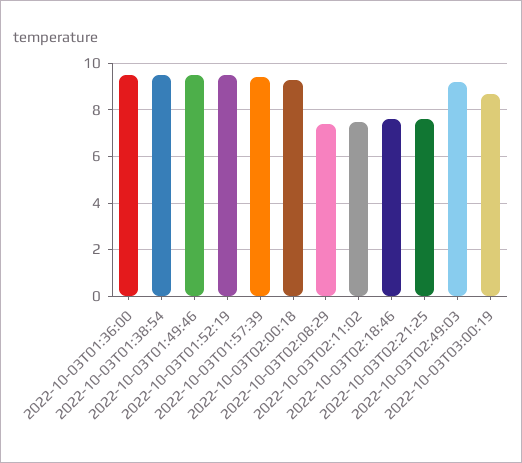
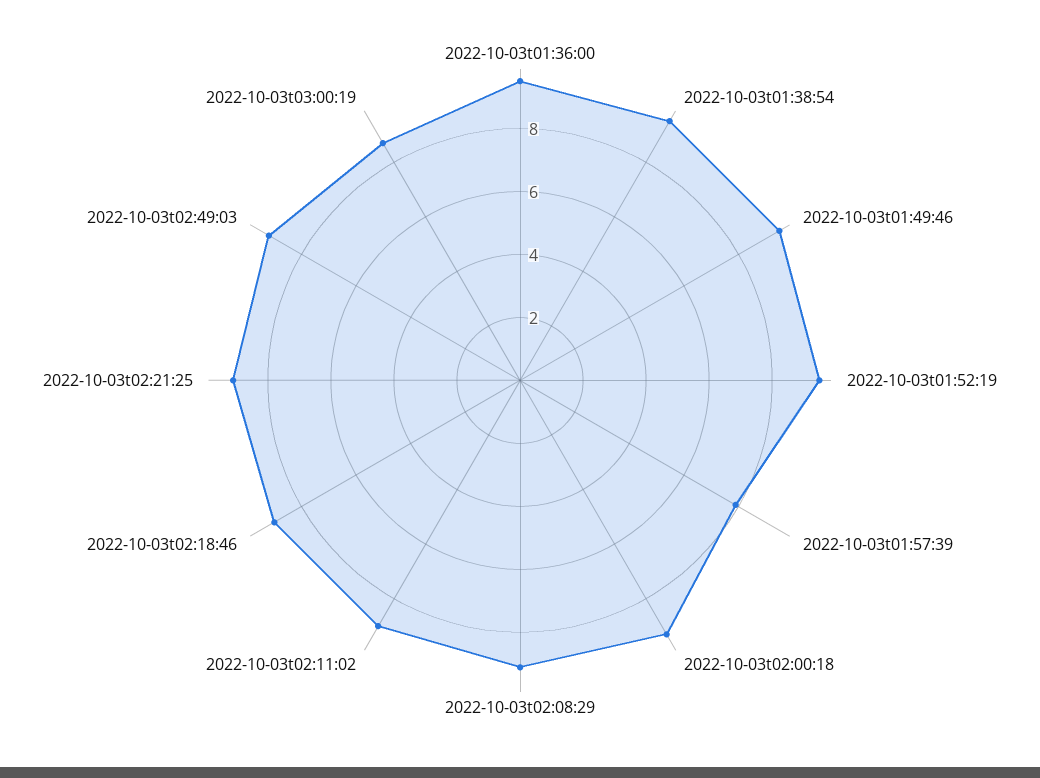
2022-10-03T01:57:39: 9.5 -> 8
2022-10-03T02:08:29: 7.5 -> 9
2022-10-03T02:11:02: 7.5 -> 9
2022-10-03T02:18:46: 7.5 -> 9
2022-10-03T02:21:25: 7.5 -> 9

